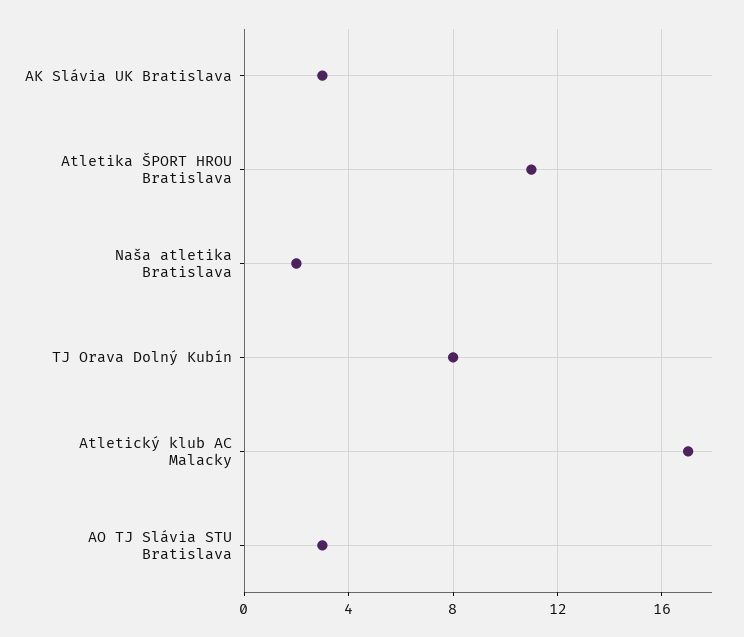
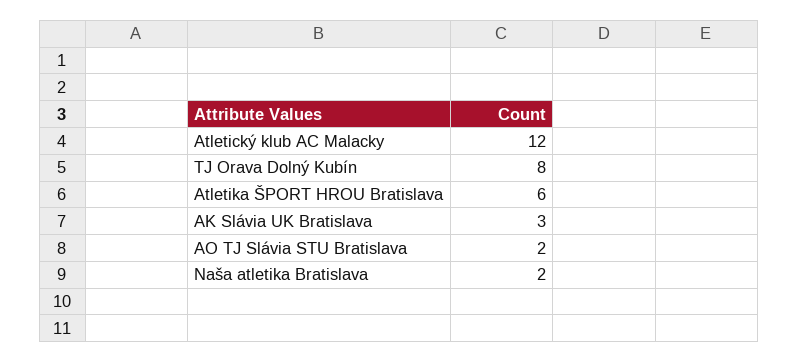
Atletika ŠPORT HROU Bratislava: 11 -> 6
Atletický klub AC Malacky: 17 -> 12
AO TJ Slávia STU Bratislava: 3 -> 2

